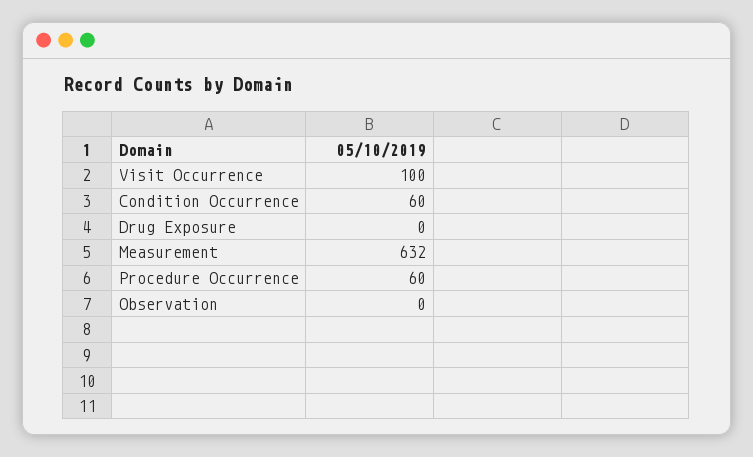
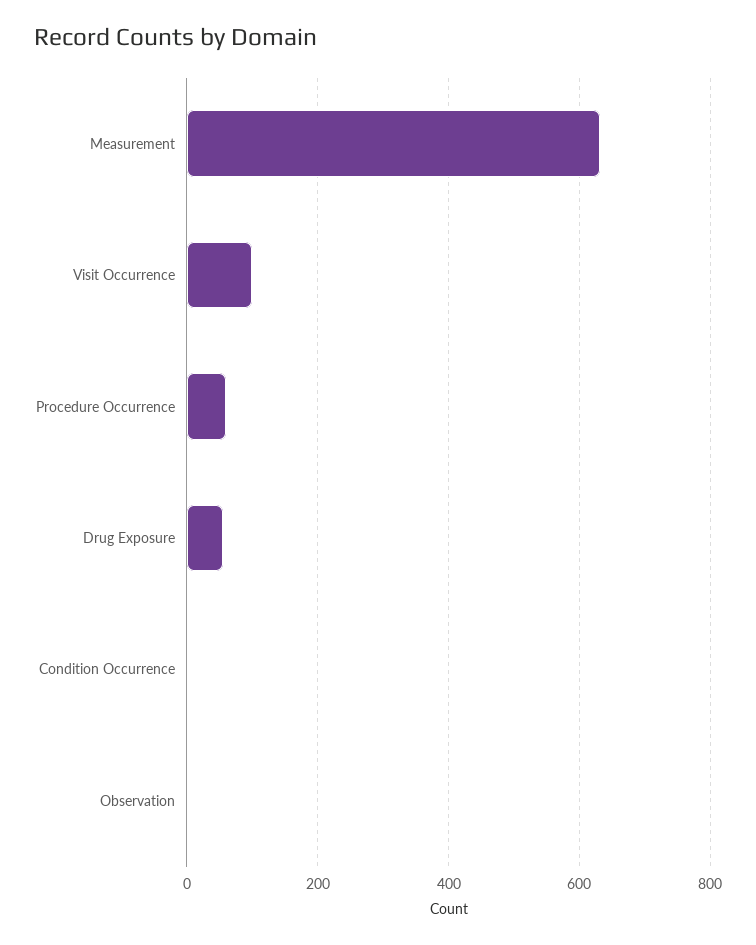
Condition Occurrence: 60 -> 0
Drug Exposure: 0 -> 60

